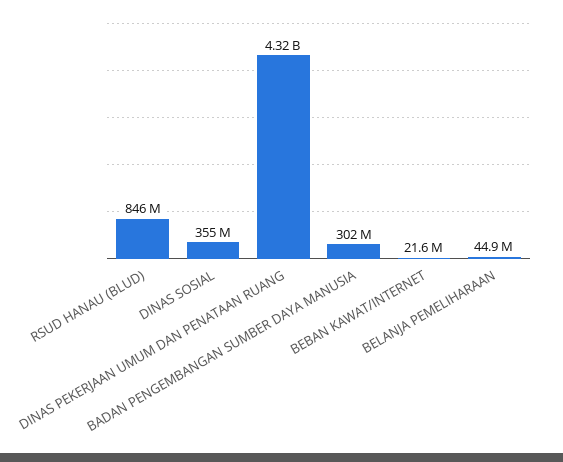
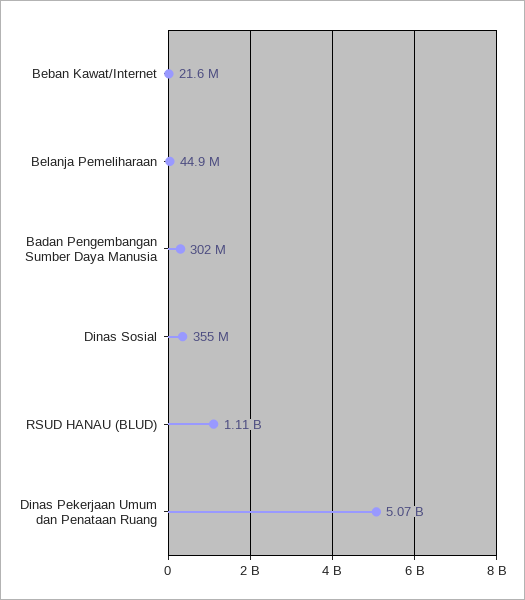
RSUD HANAU (BLUD): 846000000 -> 1110000000
DINAS PEKERJAAN UMUM DAN PENATAAN RUANG: 4320000000 -> 5070000000

